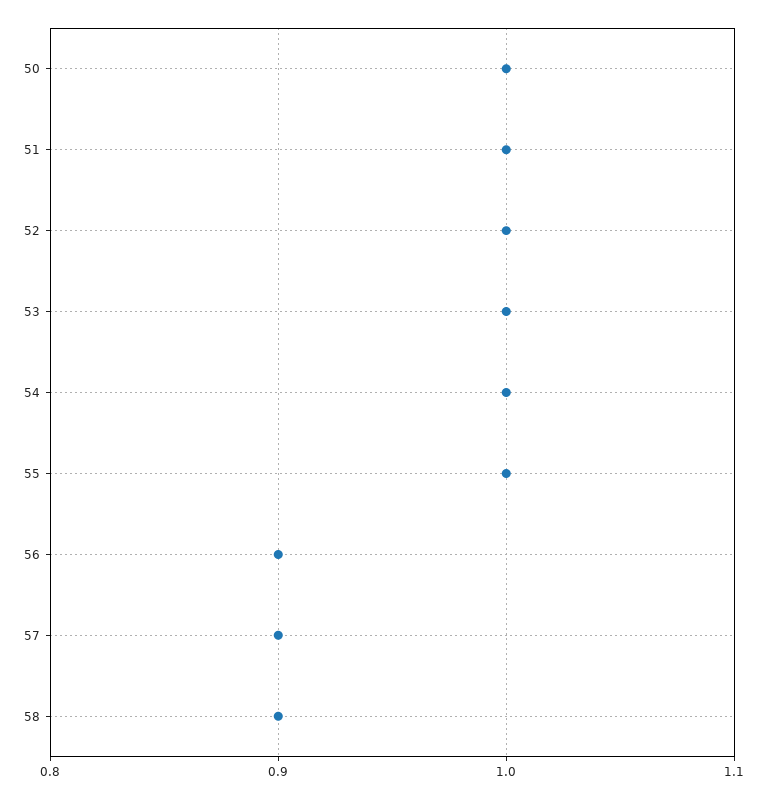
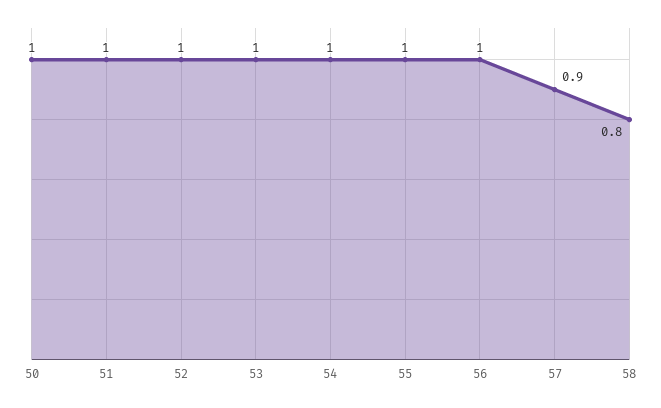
56: 0.9 -> 1
58: 0.9 -> 0.8

